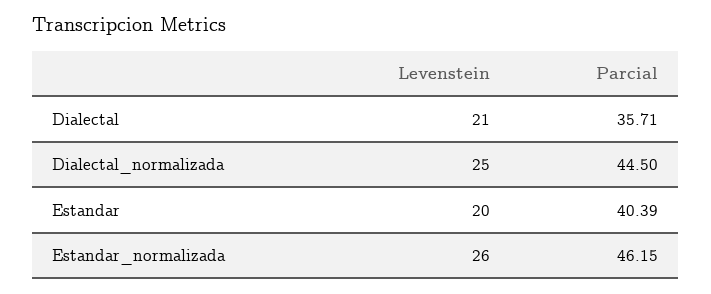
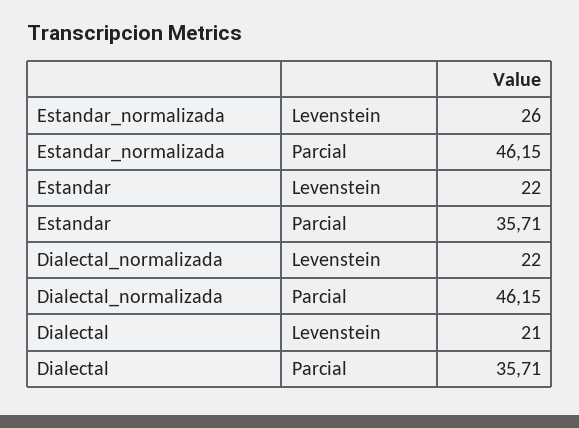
Levenstein, Dialectal_normalizada: 25 -> 22
Parcial, Dialectal_normalizada: 44.5 -> 46.15
Levenstein, Estandar: 20 -> 22
Parcial, Estandar: 40.39 -> 35.71

